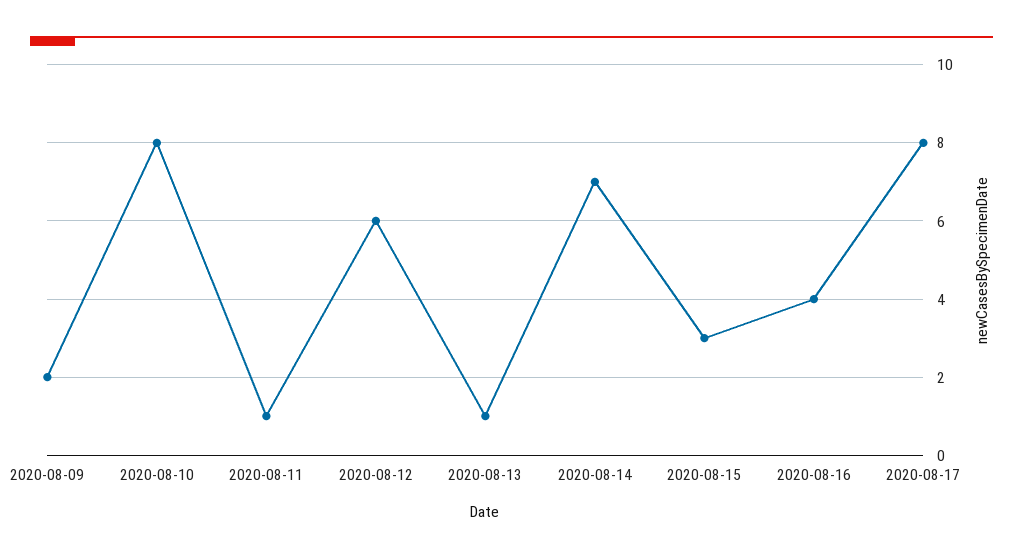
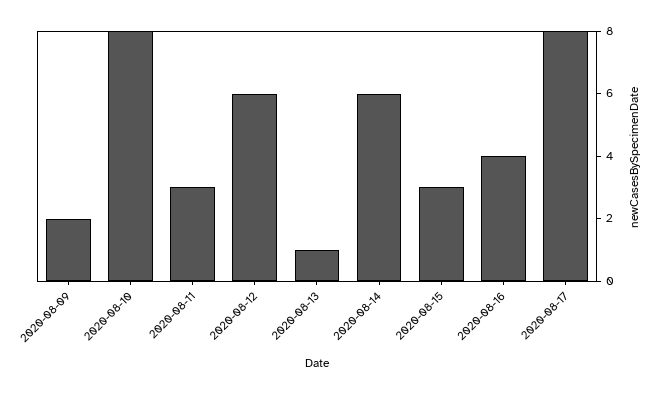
2020-08-11: 1 -> 3
2020-08-14: 7 -> 6

